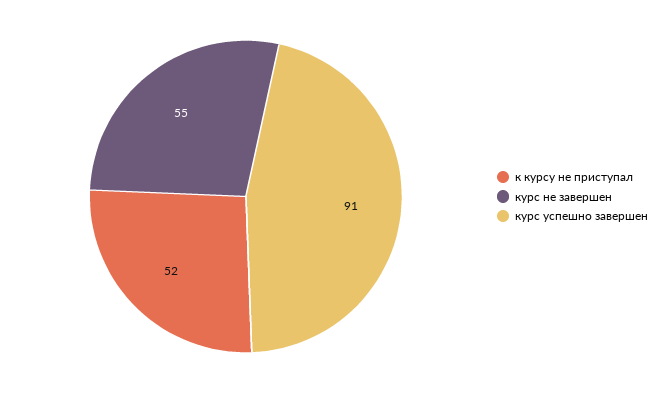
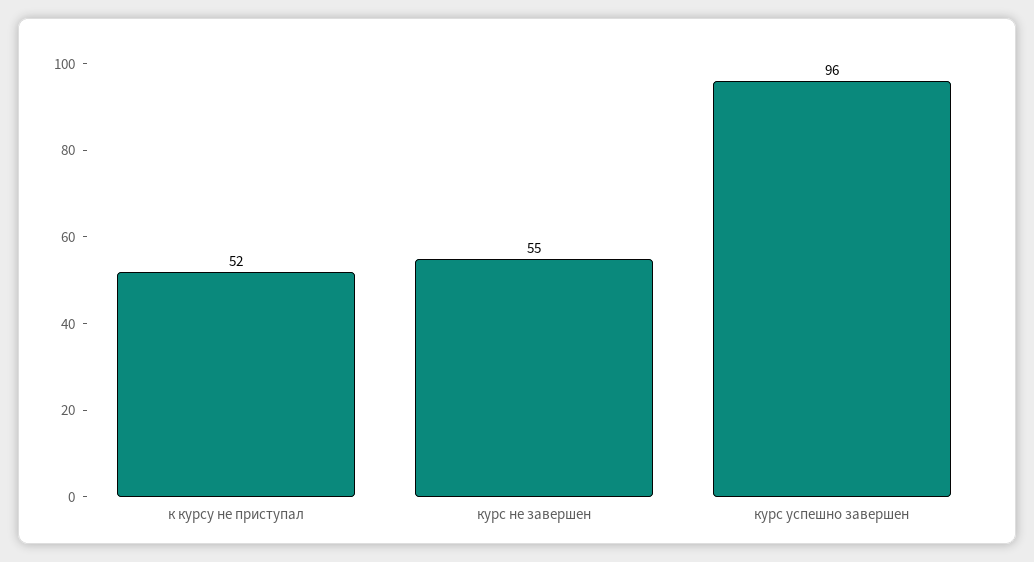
курс успешно завершен: 91 -> 96

